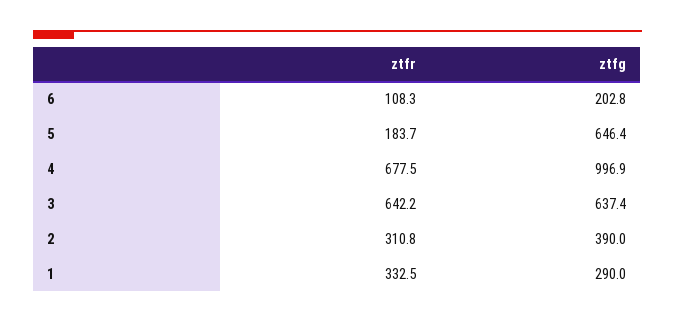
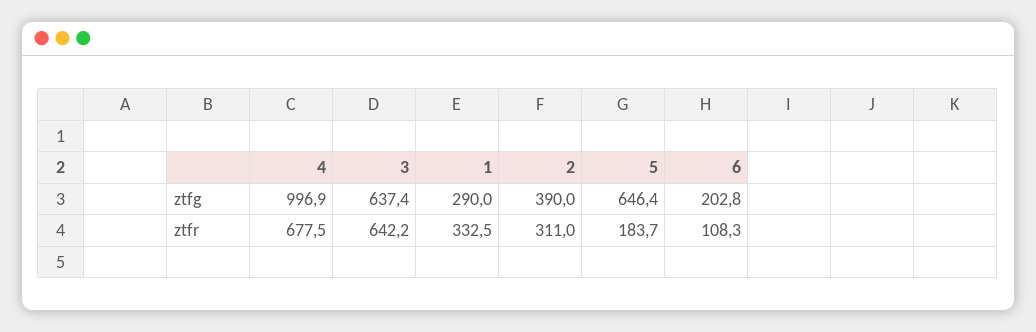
ztfr, 2: 310.8 -> 311

